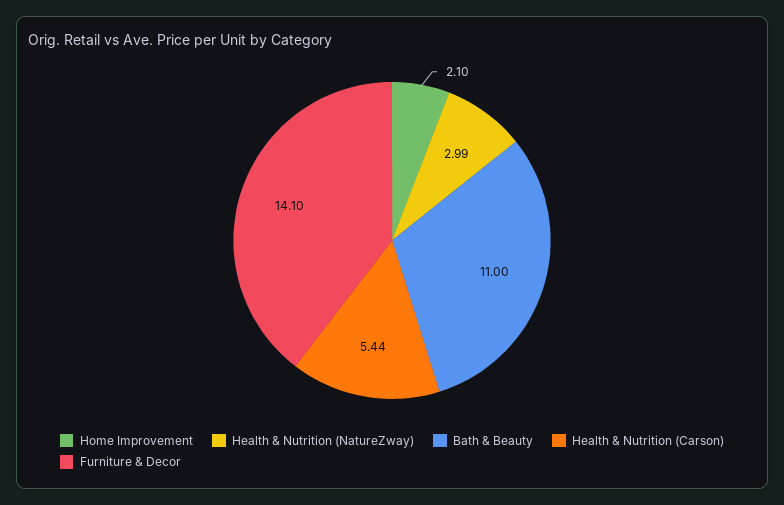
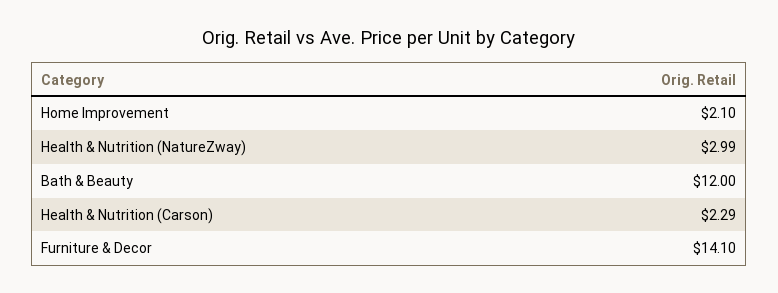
Bath & Beauty: 11 -> 12
Health & Nutrition (Carson): 5.44 -> 2.29

